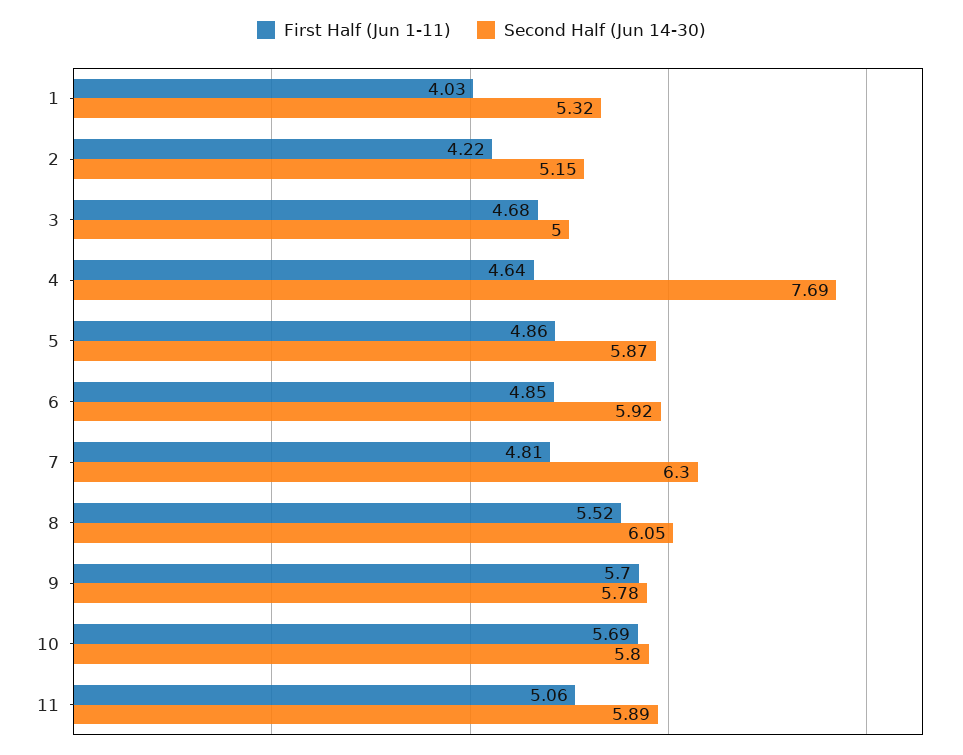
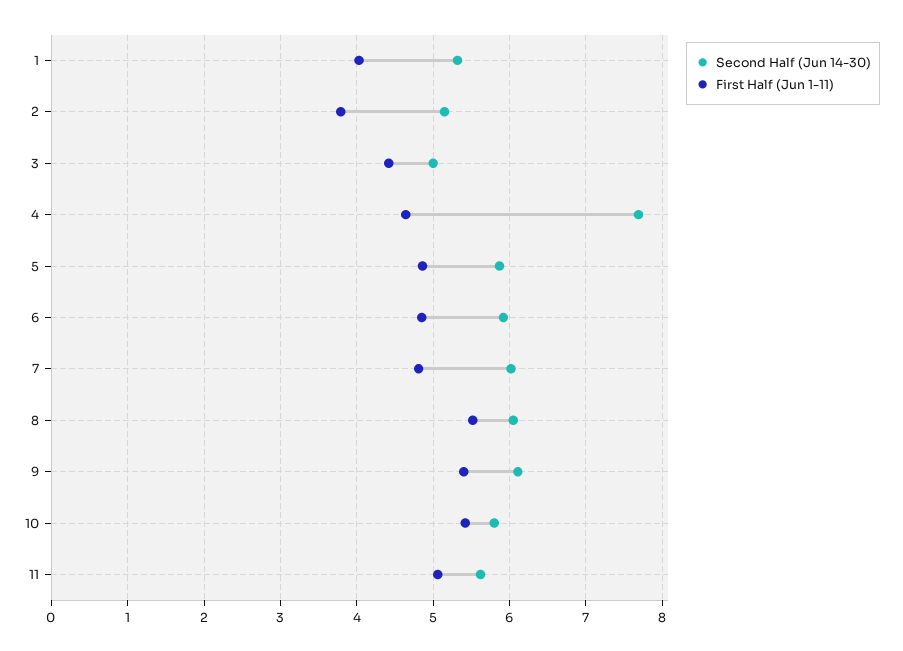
First Half (Jun 1-11), 2: 4.22 -> 3.8
First Half (Jun 1-11), 3: 4.68 -> 4.4
Second Half (Jun 14-30), 7: 6.3 -> 6
First Half (Jun 1-11), 9: 5.7 -> 5.4
Second Half (Jun 14-30), 9: 5.78 -> 6.1
First Half (Jun 1-11), 10: 5.69 -> 5.4
Second Half (Jun 14-30), 11: 5.89 -> 5.6

